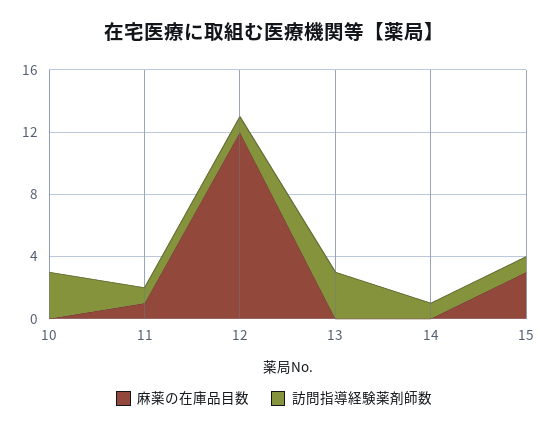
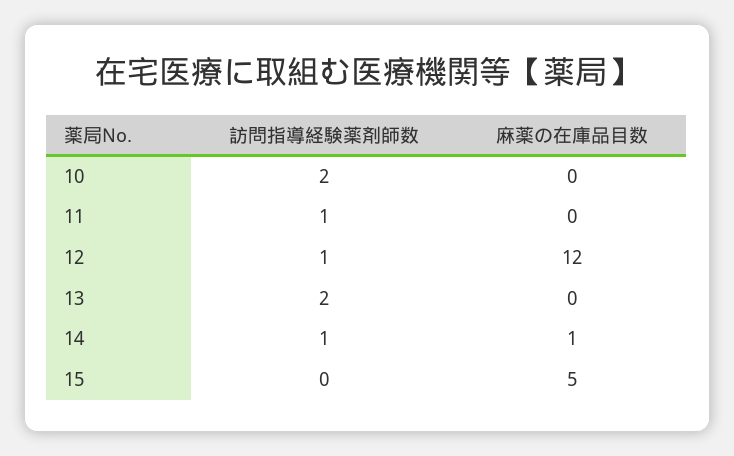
訪問指導経験薬剤師数, 10: 3 -> 2
麻薬の在庫品目数, 11: 1 -> 0
訪問指導経験薬剤師数, 13: 3 -> 2
麻薬の在庫品目数, 14: 0 -> 1
麻薬の在庫品目数, 15: 3 -> 5
訪問指導経験薬剤師数, 15: 1 -> 0

